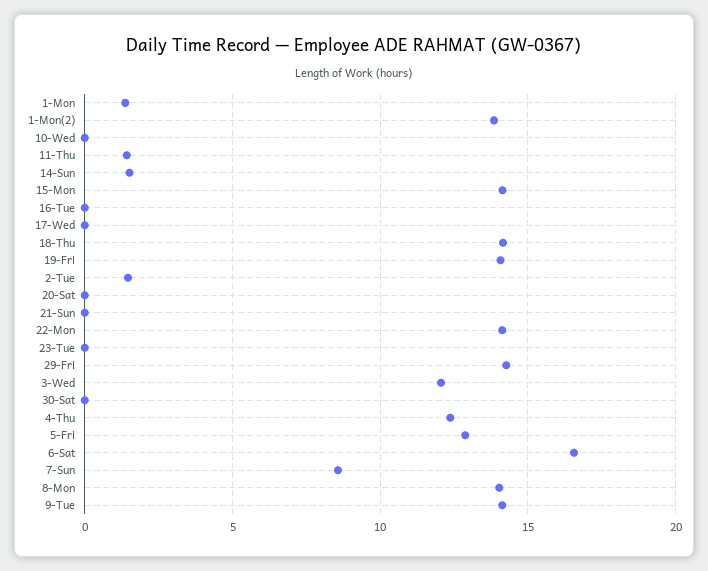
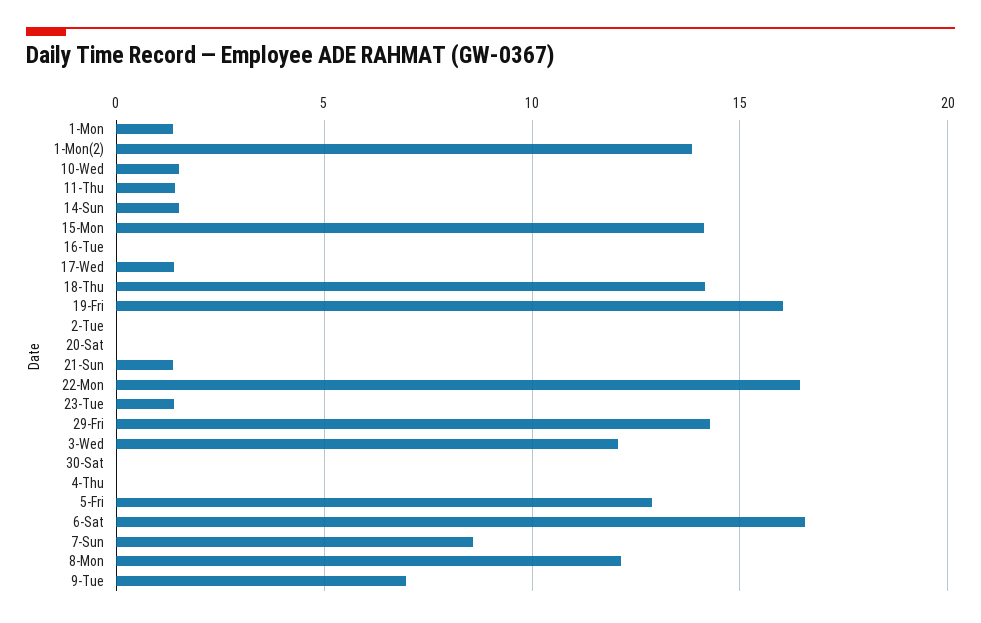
10-Wed: 0 -> 1.5
17-Wed: 0 -> 1.5
19-Fri: 14 -> 16
2-Tue: 1.5 -> 0
21-Sun: 0 -> 1.5
22-Mon: 14 -> 16.5
23-Tue: 0 -> 1.5
4-Thu: 12.5 -> 0
8-Mon: 14 -> 12
9-Tue: 14 -> 7

